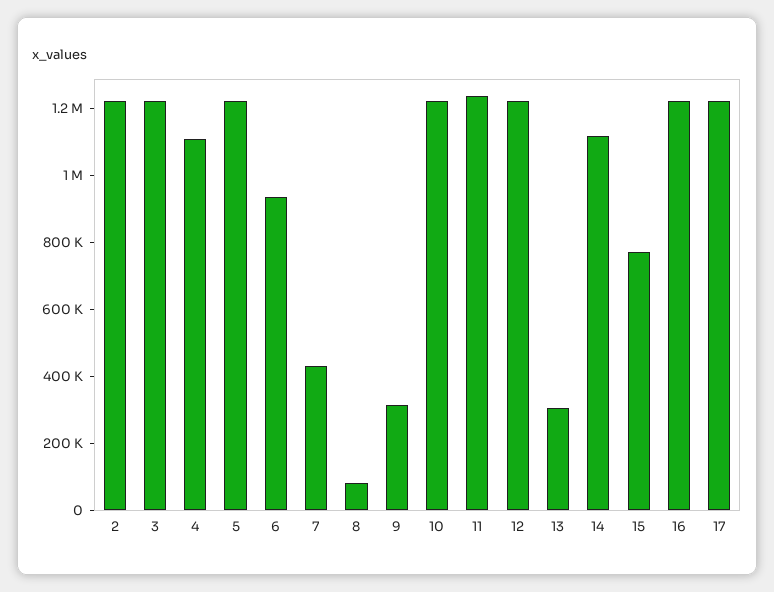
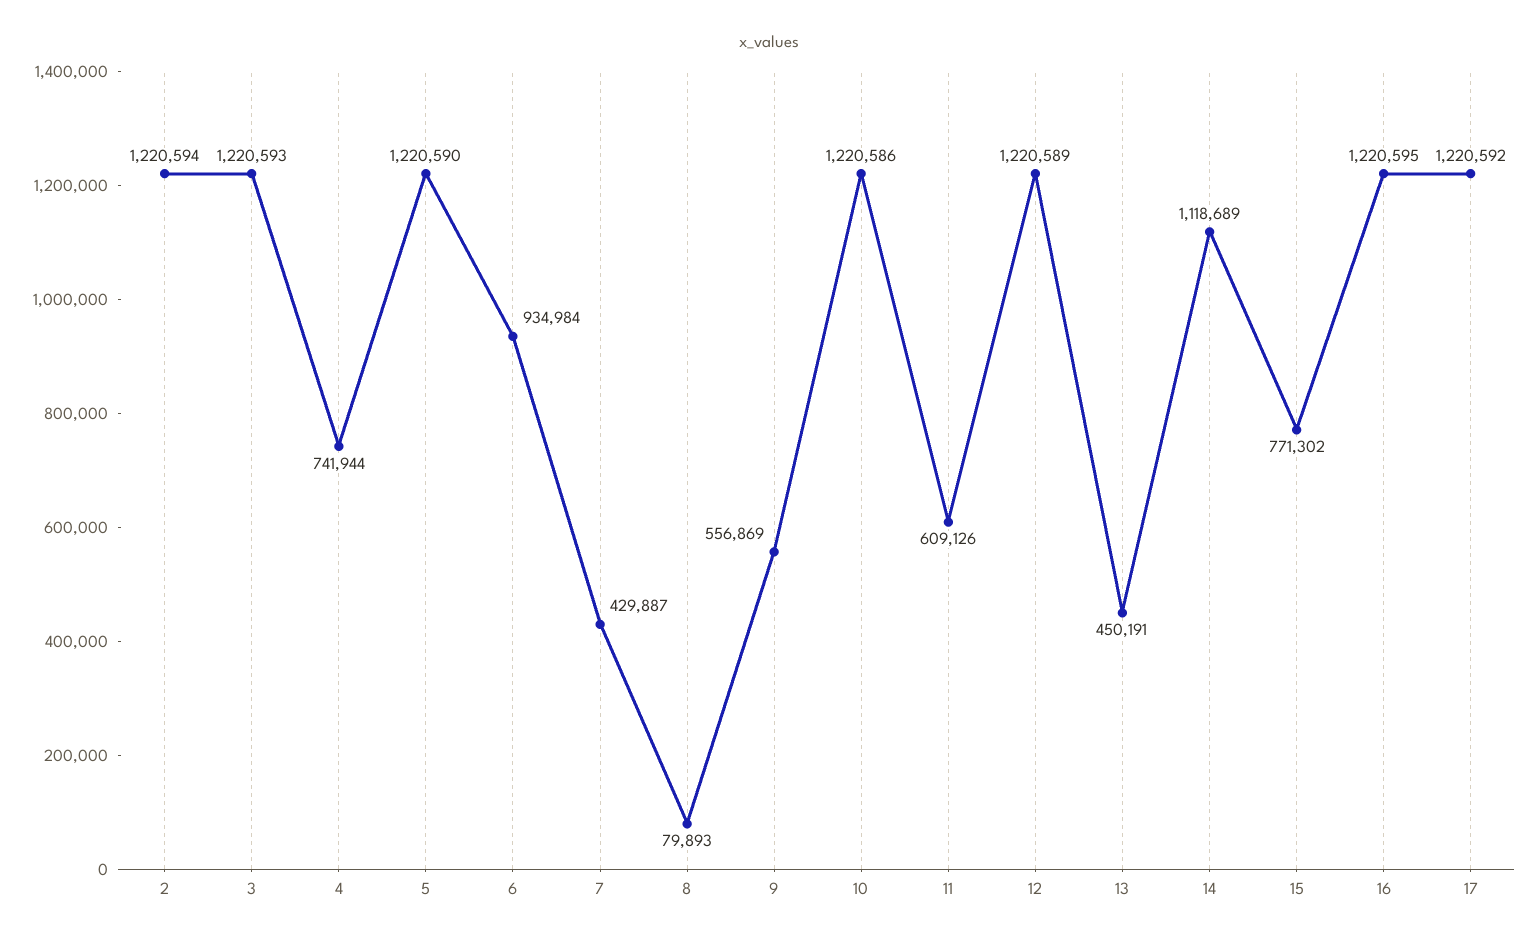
4: 1100000 -> 741944
9: 300000 -> 556869
11: 1250000 -> 609126
13: 300000 -> 450191

